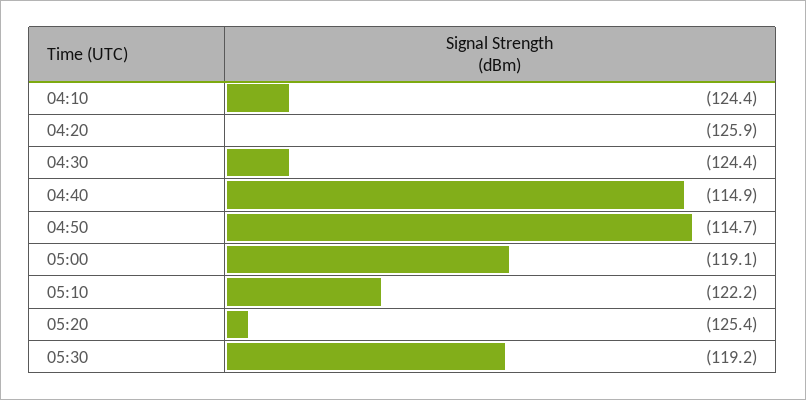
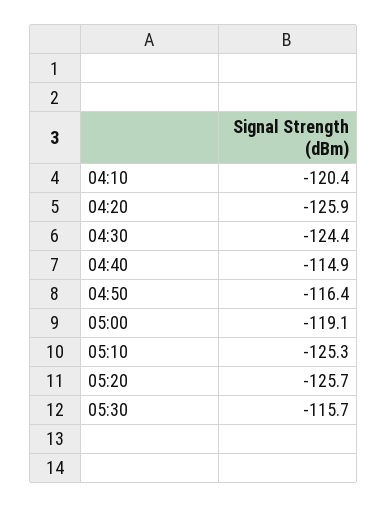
04:10: -124.4 -> -120.4
04:50: -114.7 -> -116.4
05:10: -122.2 -> -125.3
05:20: -125.4 -> -125.7
05:30: -119.2 -> -115.7

